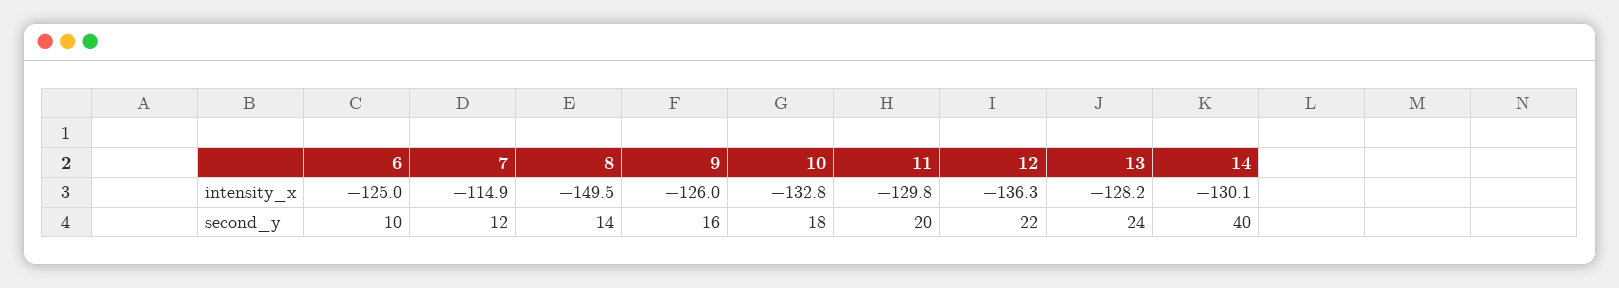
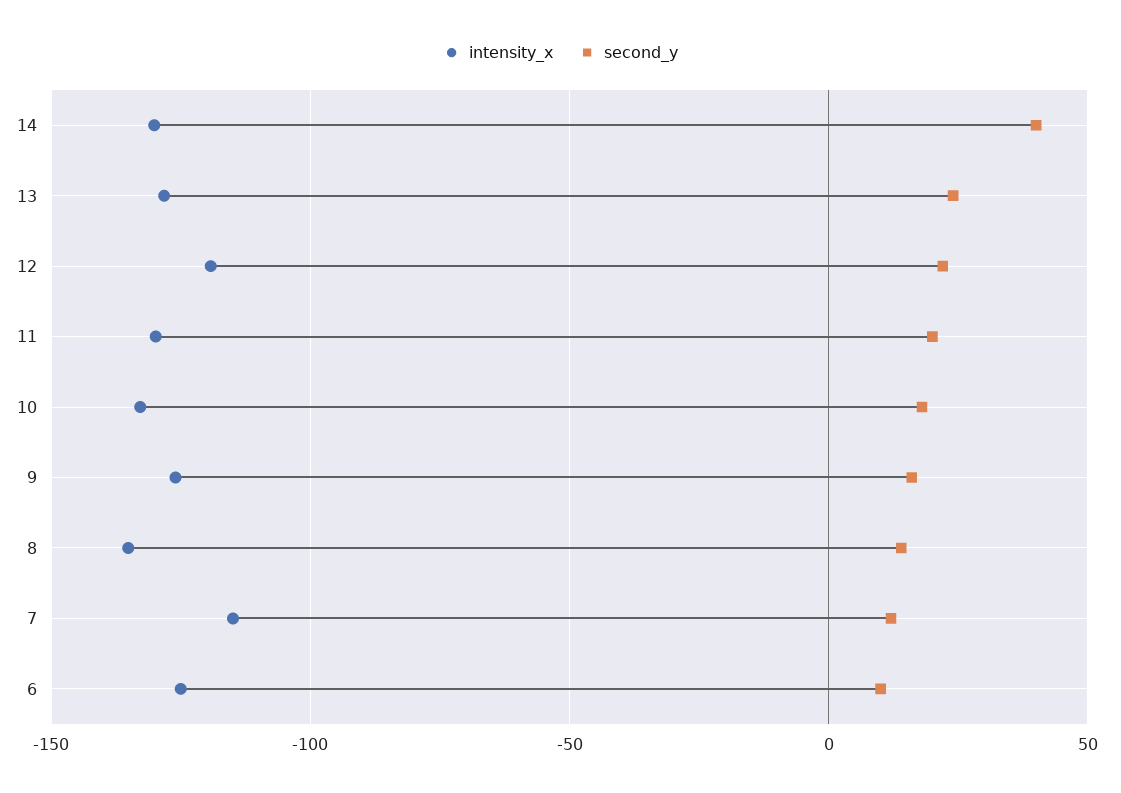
intensity_x, 8: -149.5 -> -135
intensity_x, 12: -136.3 -> -120

